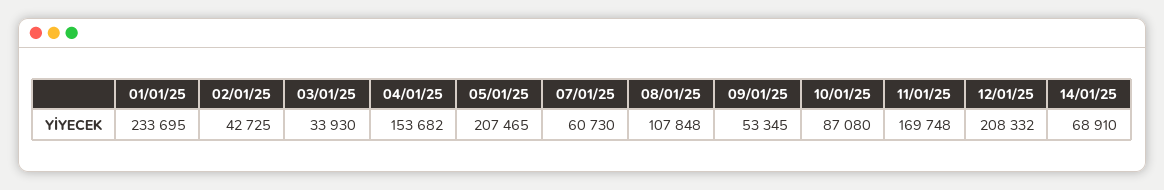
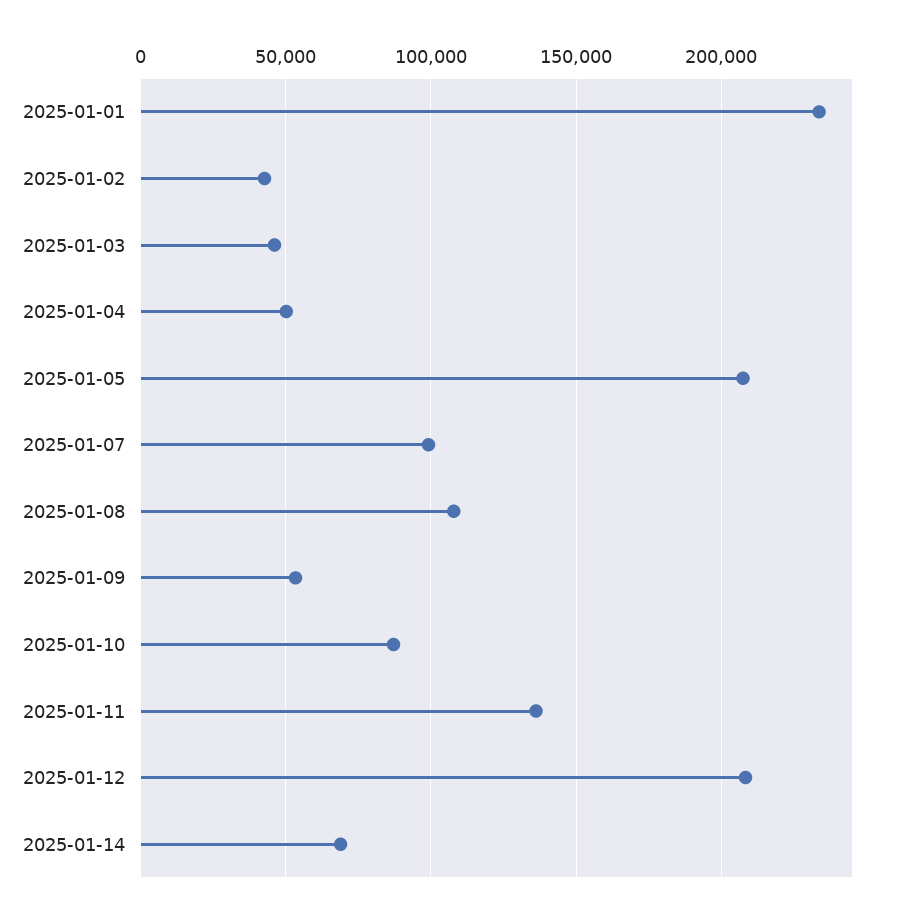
03/01/25: 33930 -> 45000
04/01/25: 153682 -> 50000
07/01/25: 60730 -> 100000
11/01/25: 169748 -> 135000

